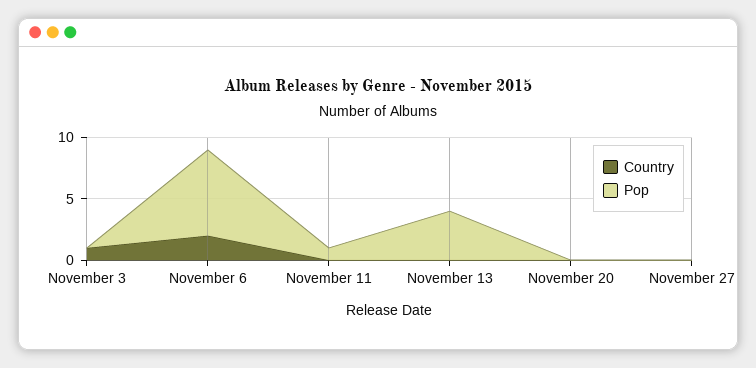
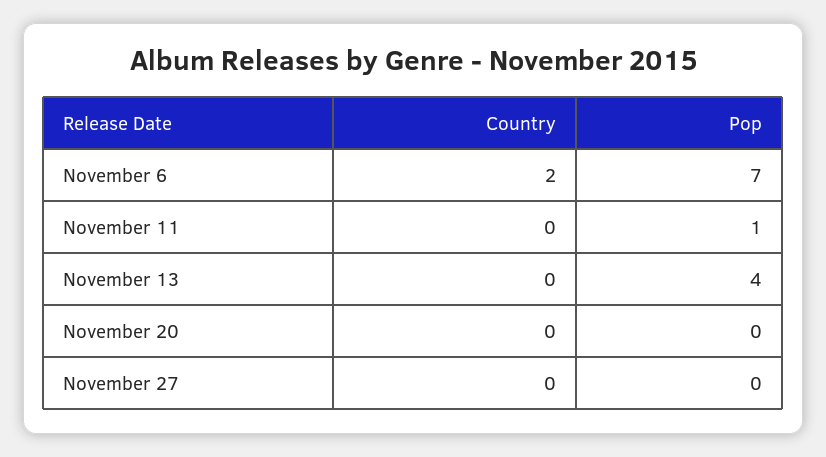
Country, November 3: 1 -> none
Pop, November 3: 0 -> none

